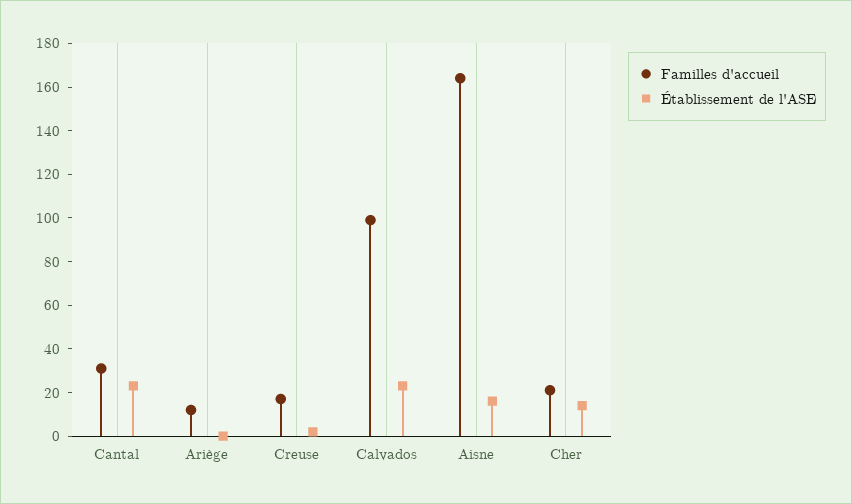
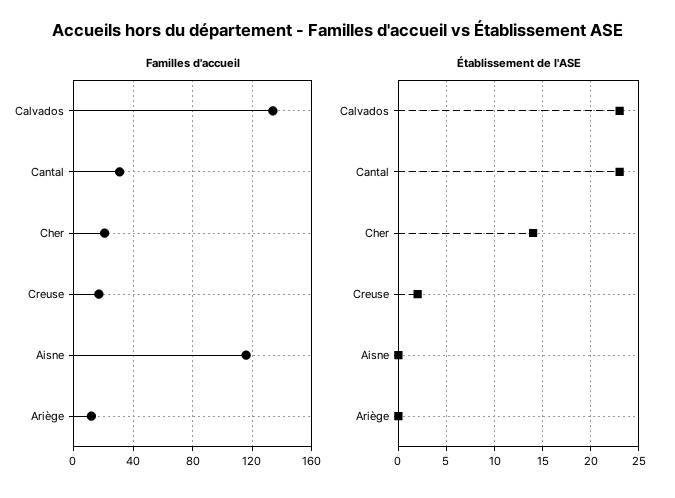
Familles d'accueil, Calvados: 100 -> 135
Familles d'accueil, Aisne: 165 -> 115
Établissement de l'ASE, Aisne: 15 -> 0

